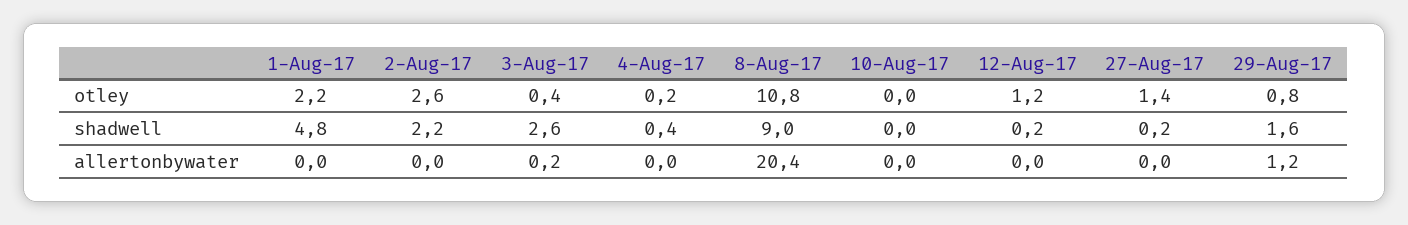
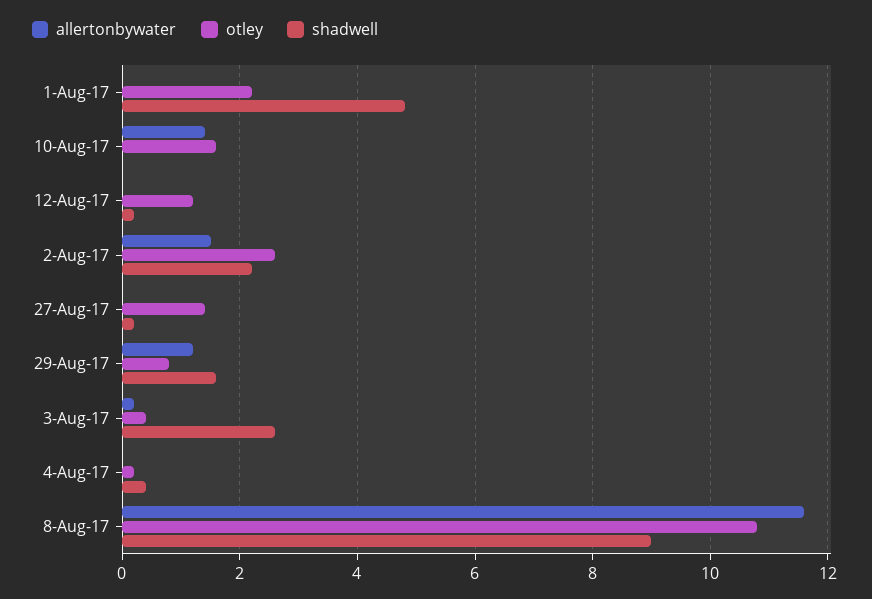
otley, 10-Aug-17: 0 -> 1.5
allertonbywater, 2-Aug-17: 0 -> 1.5
allertonbywater, 8-Aug-17: 20.4 -> 11.5
allertonbywater, 10-Aug-17: 0 -> 1.5

